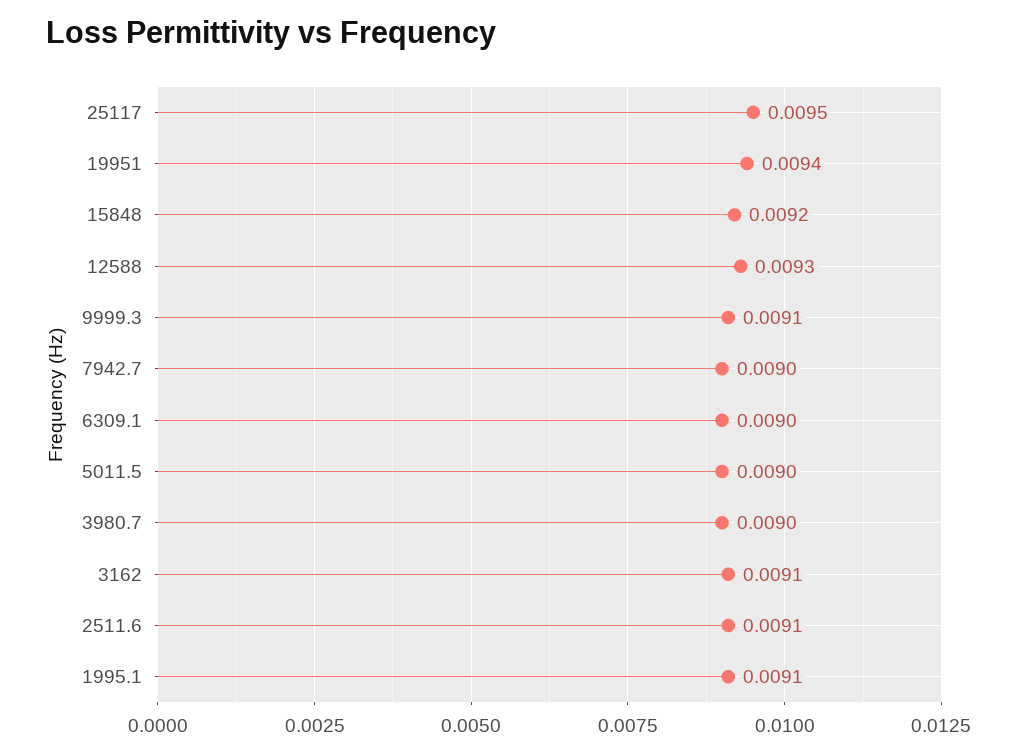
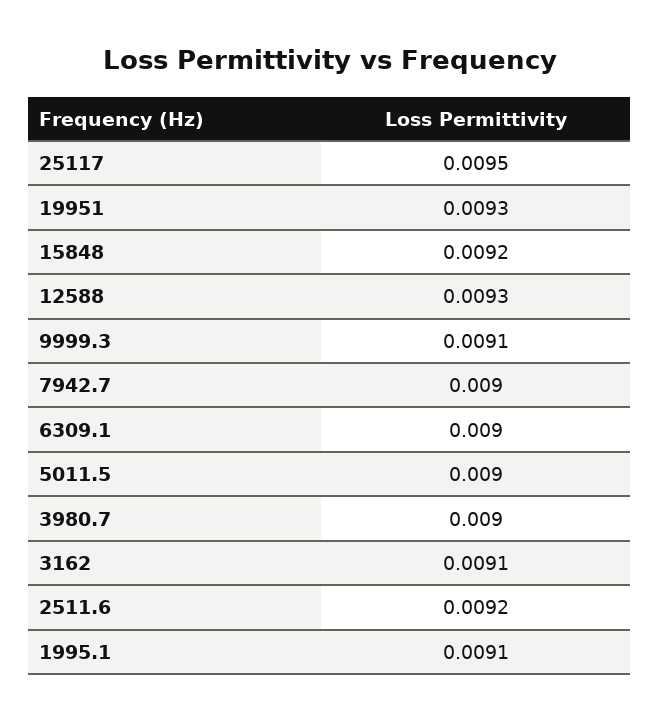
19951: 0.0094 -> 0.0093
2511.6: 0.0091 -> 0.0092

